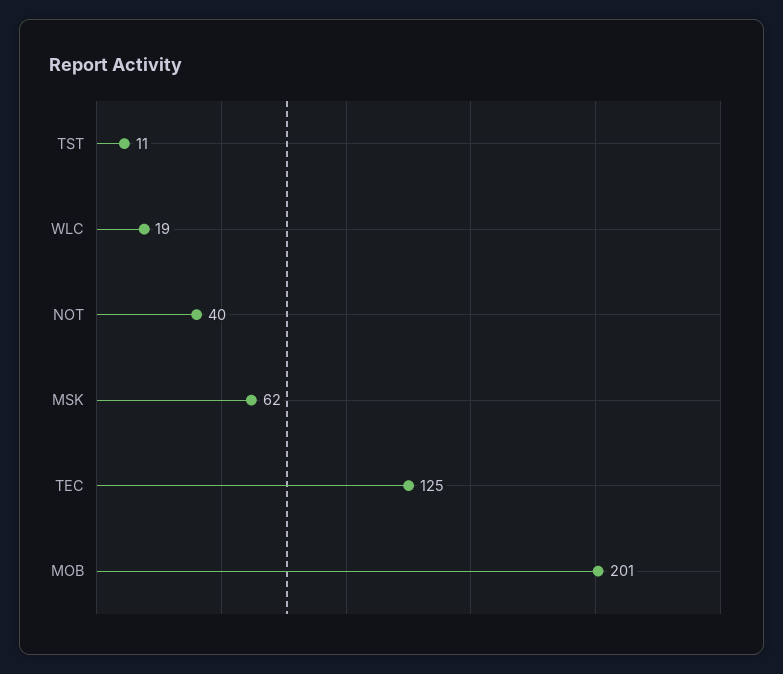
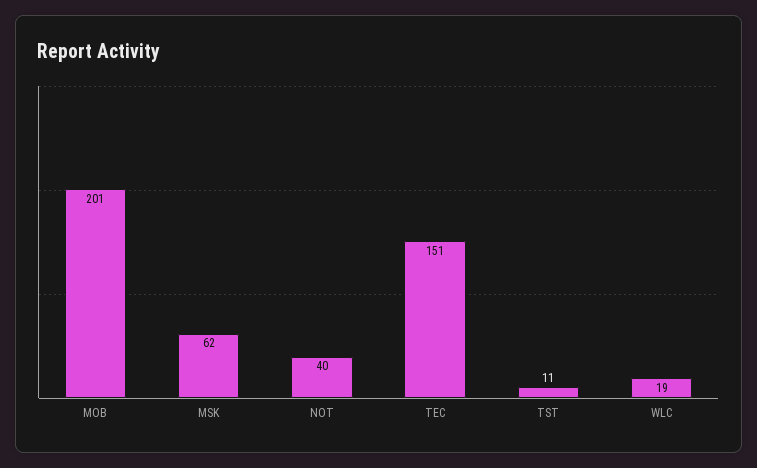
TEC: 125 -> 151

